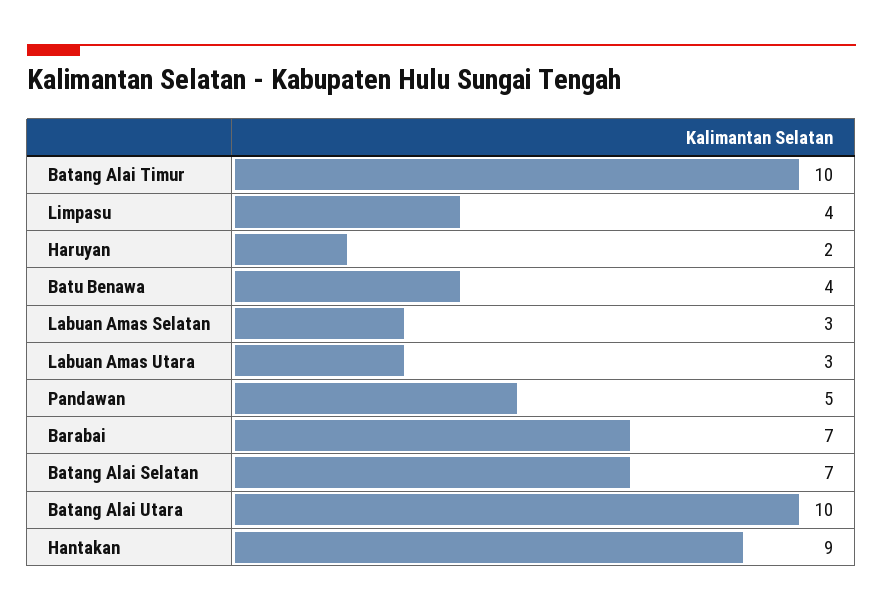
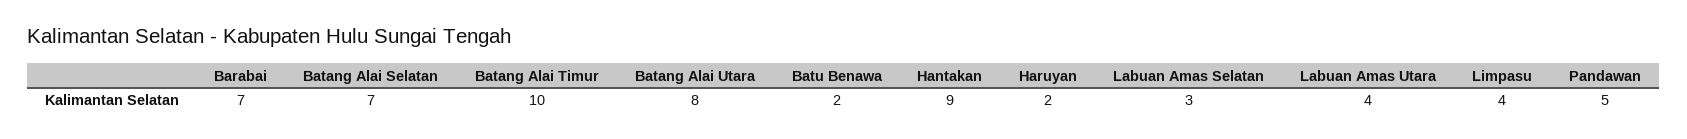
Batu Benawa: 4 -> 2
Labuan Amas Utara: 3 -> 4
Batang Alai Utara: 10 -> 8

